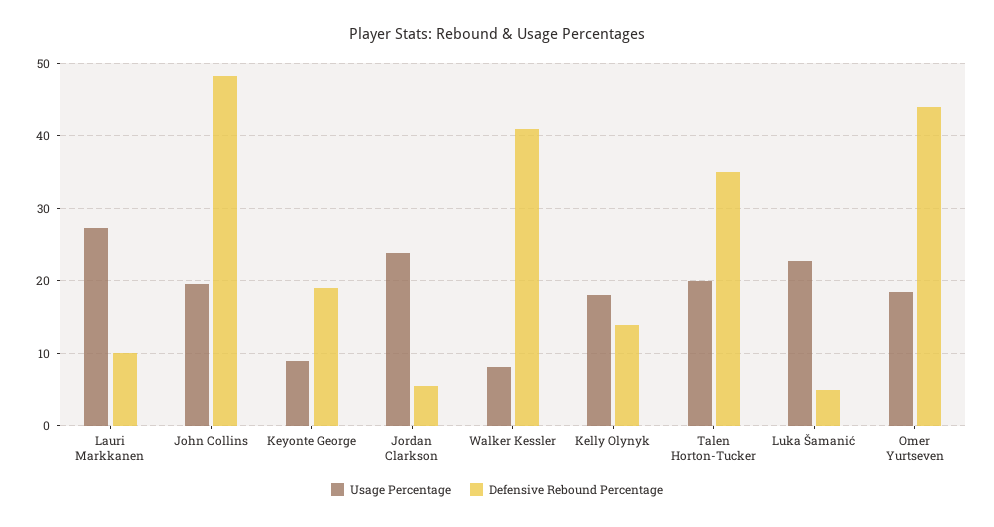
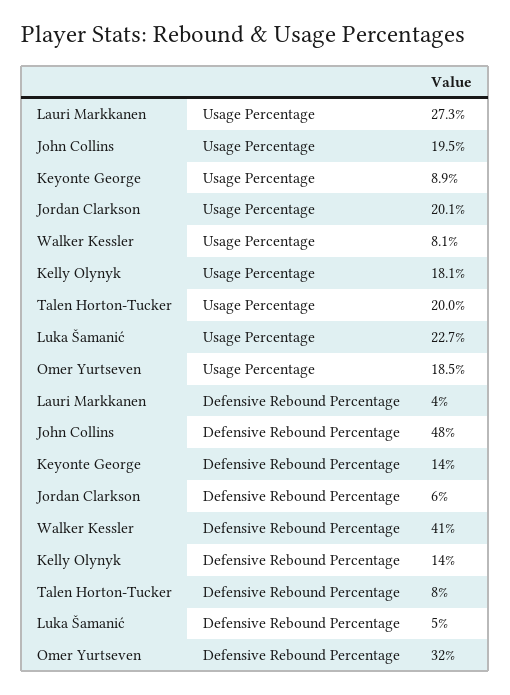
Defensive Rebound Percentage, Lauri Markkanen: 10 -> 4
Defensive Rebound Percentage, Keyonte George: 19 -> 14
Usage Percentage, Jordan Clarkson: 24 -> 20.1
Defensive Rebound Percentage, Talen Horton-Tucker: 35 -> 8
Defensive Rebound Percentage, Omer Yurtseven: 44 -> 32

